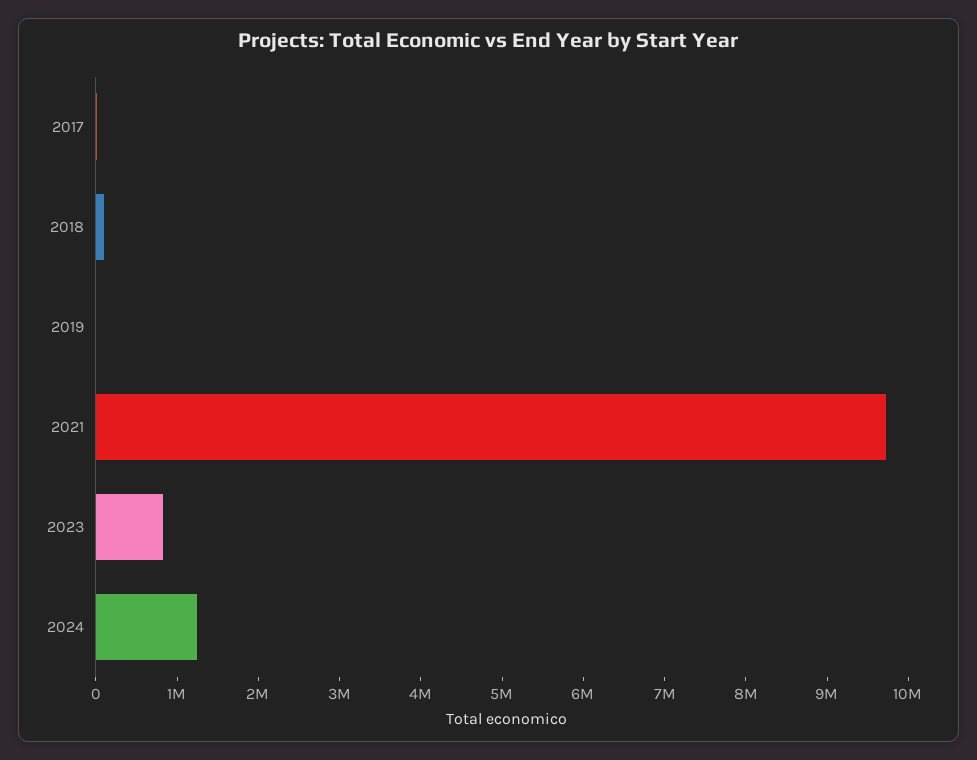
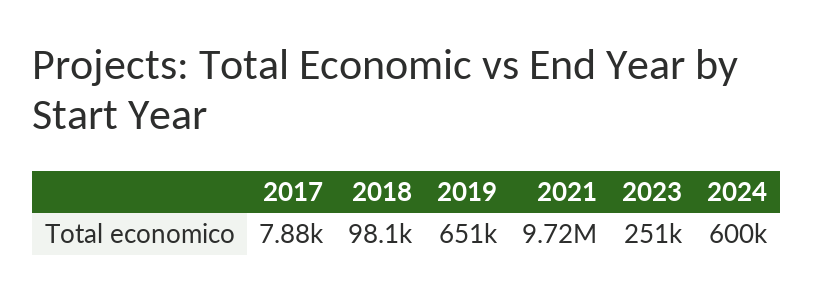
2019: 0 -> 651000
2023: 800000 -> 251000
2024: 1200000 -> 600000

